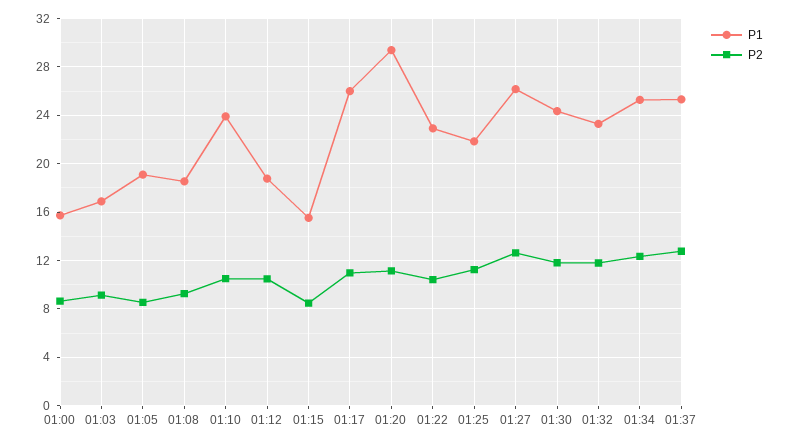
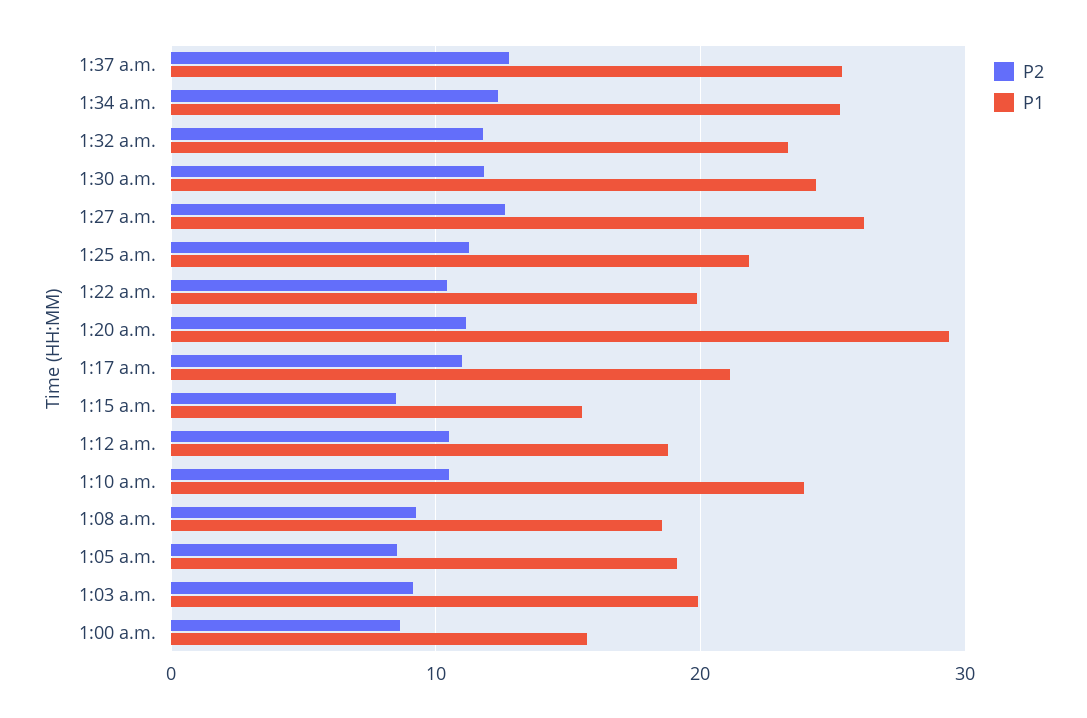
P1, 01:03: 17 -> 20
P1, 01:17: 26 -> 21
P1, 01:22: 23 -> 20

